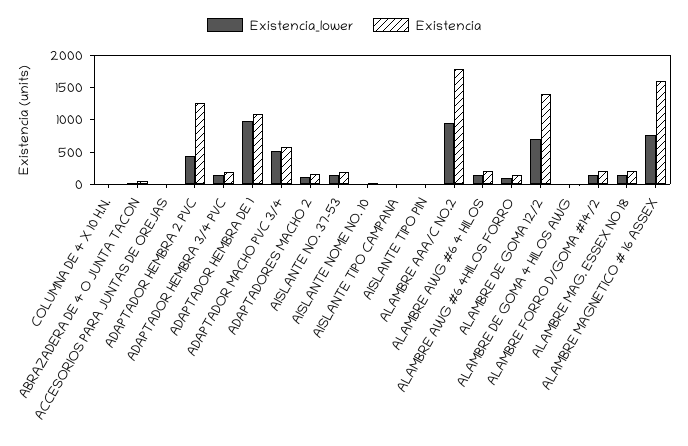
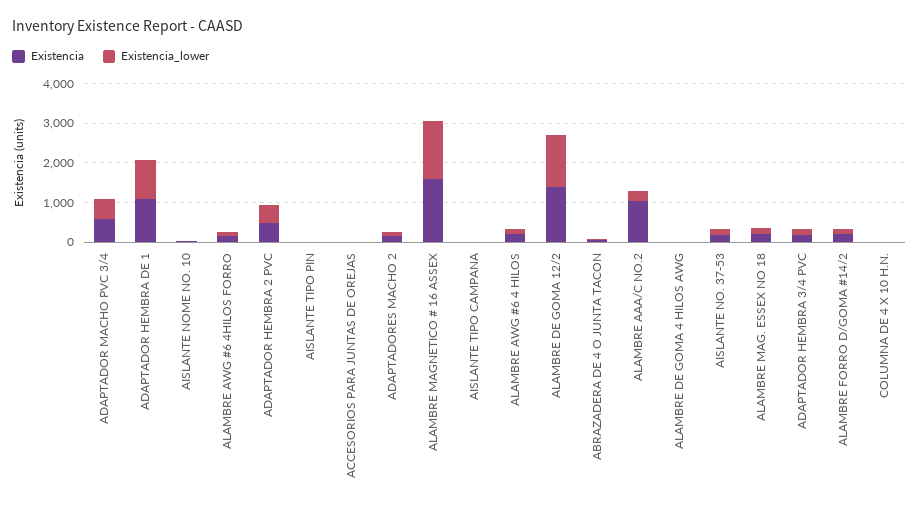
Existencia, ADAPTADOR HEMBRA 2 PVC: 1250 -> 500
Existencia_lower, ALAMBRE AAA/C NO.2: 1000 -> 250
Existencia, ALAMBRE AAA/C NO.2: 1750 -> 1000
Existencia_lower, ALAMBRE DE GOMA 12/2: 750 -> 1250
Existencia_lower, ALAMBRE MAGNETICO # 16 ASSEX: 750 -> 1500

